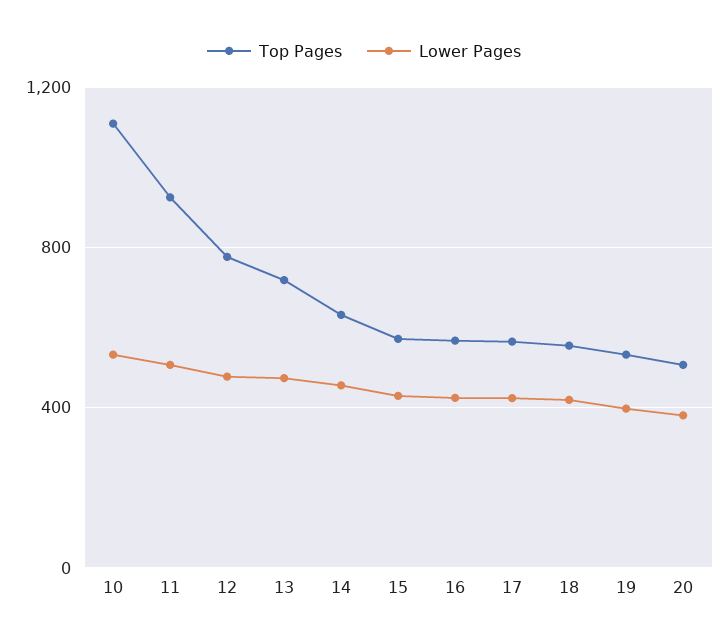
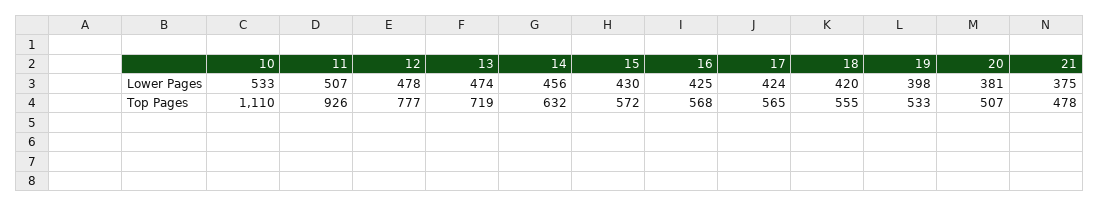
Lower Pages, 21: none -> 375
Top Pages, 21: none -> 478

